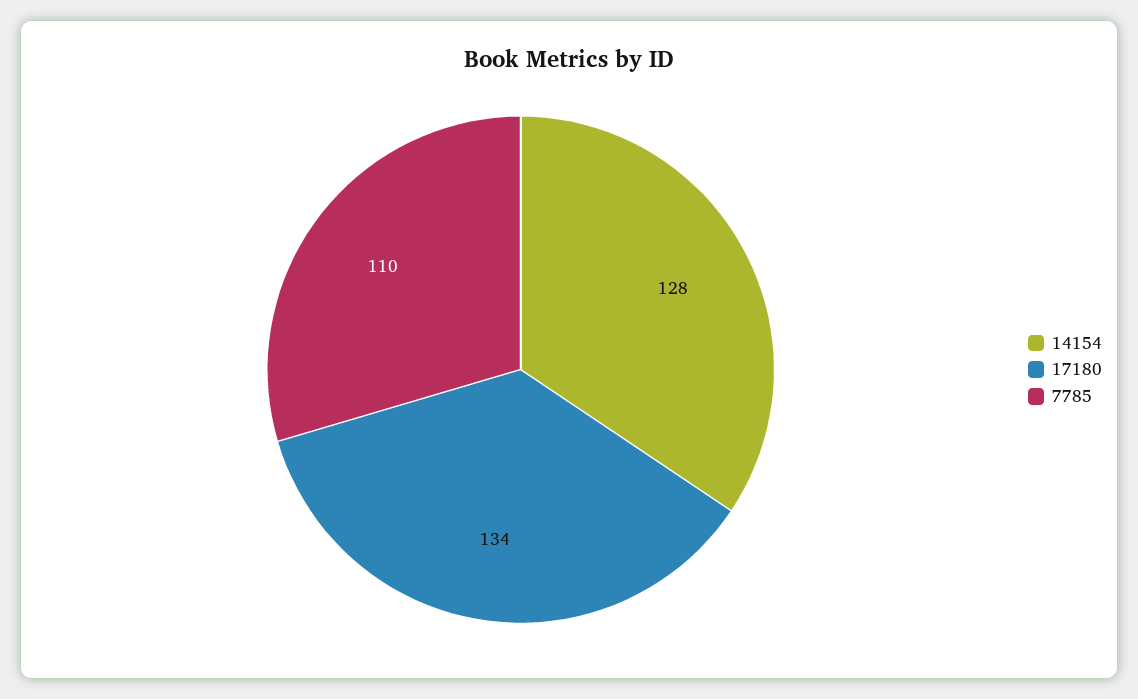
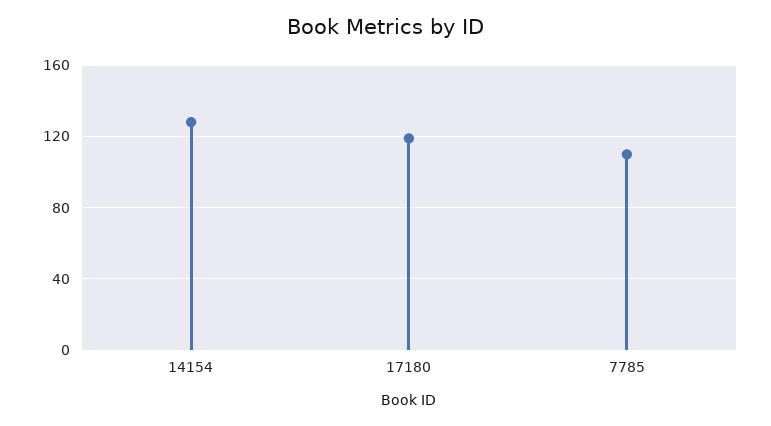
17180: 134 -> 120

